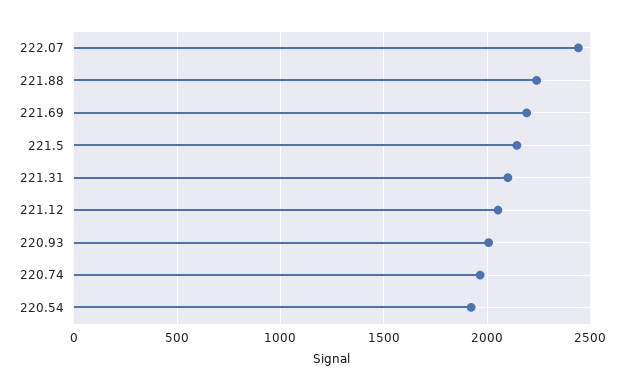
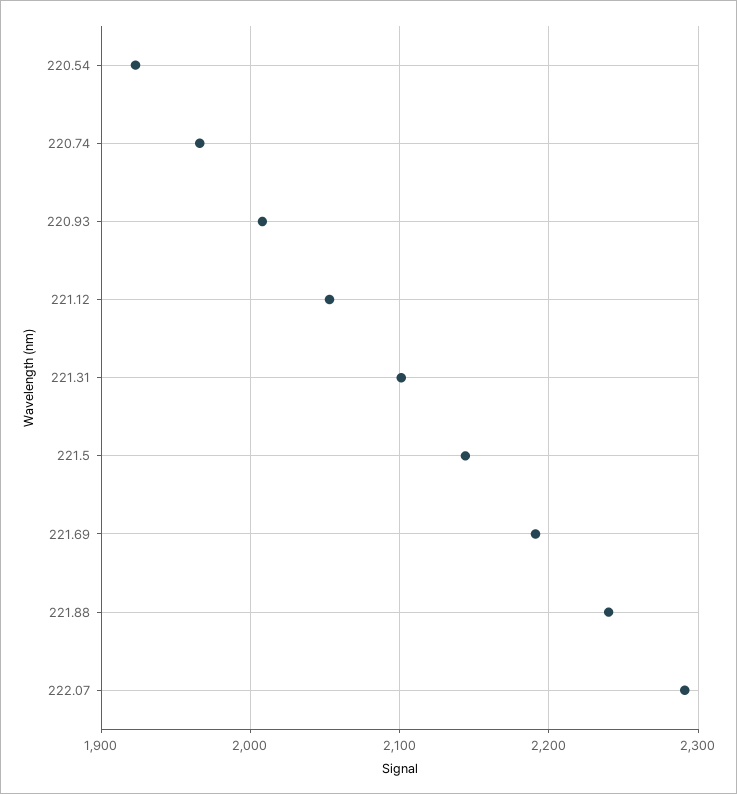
222.07: 2450 -> 2290

